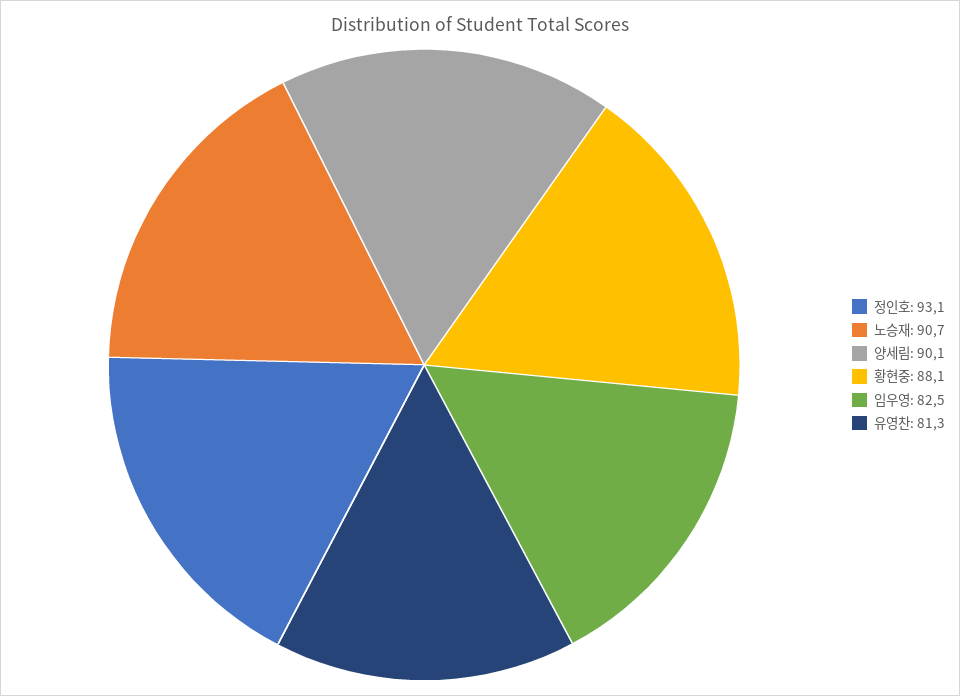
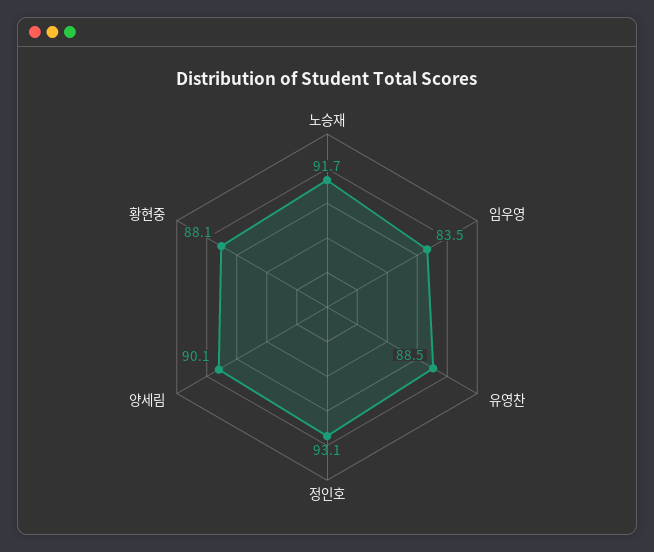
노승재: 90.7 -> 91.7
임우영: 82.5 -> 83.5
유영찬: 81.3 -> 88.5

